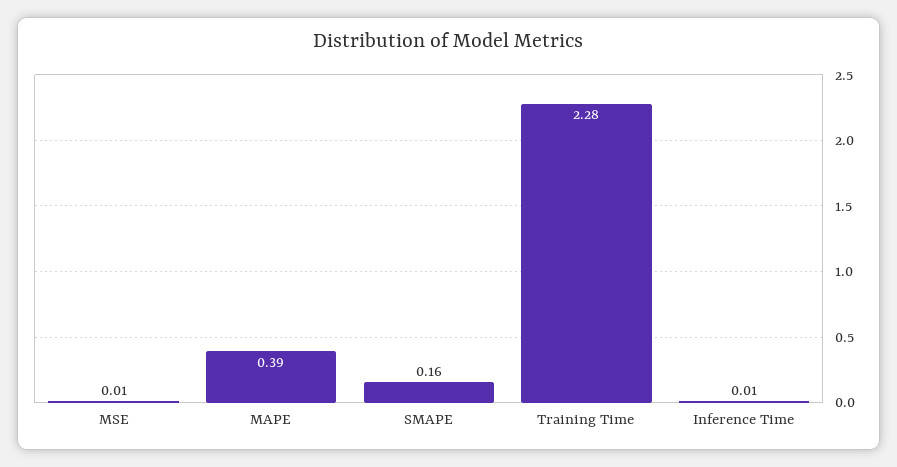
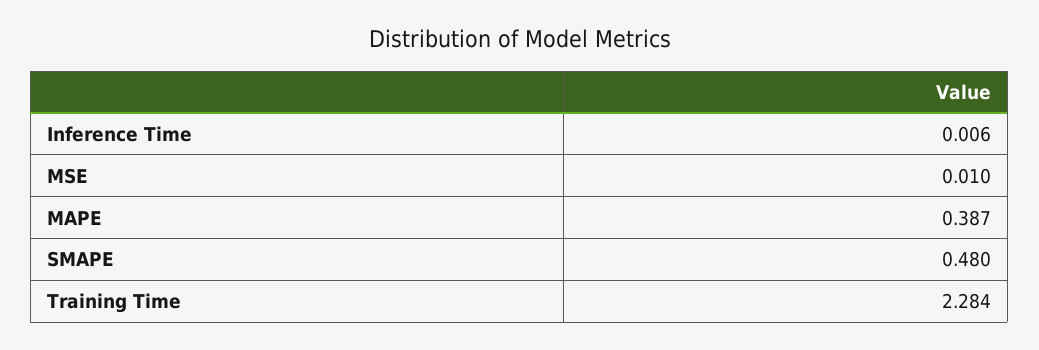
SMAPE: 0.16 -> 0.48

